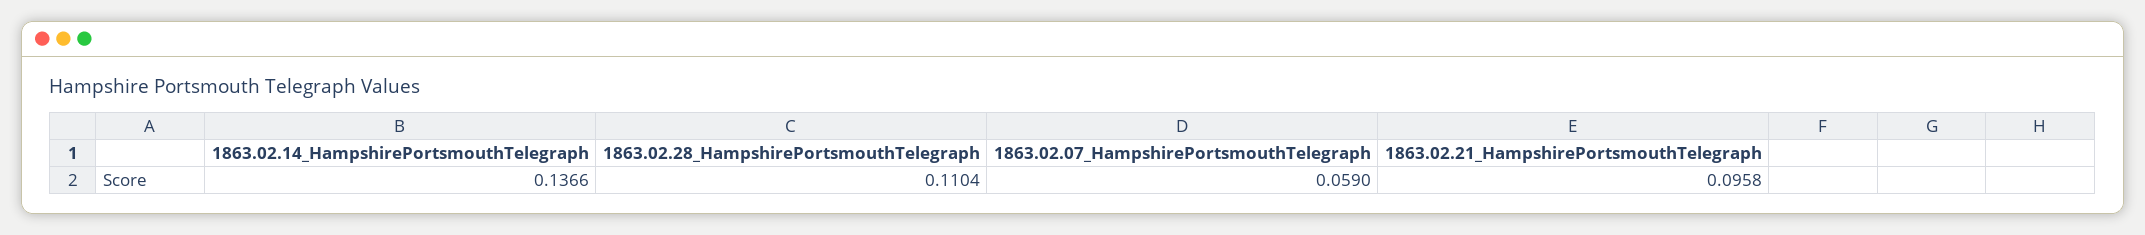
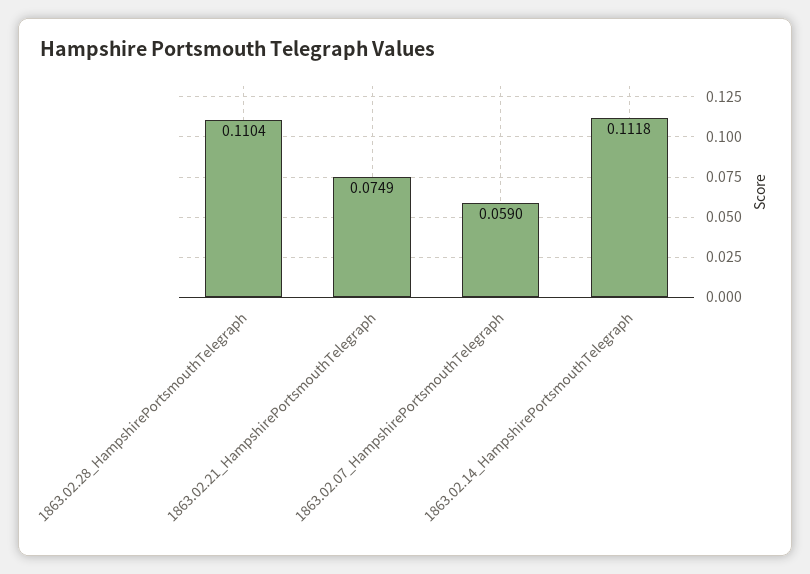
1863.02.14_HampshirePortsmouthTelegraph: 0.1366 -> 0.1118
1863.02.21_HampshirePortsmouthTelegraph: 0.0958 -> 0.0749

